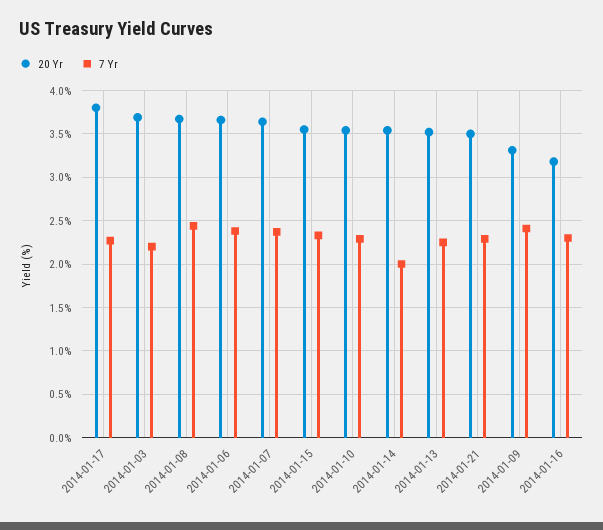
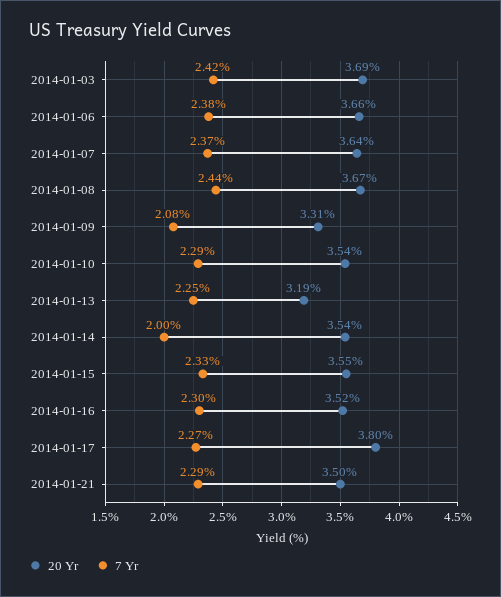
7 Yr, 2014-01-03: 2.2 -> 2.42
20 Yr, 2014-01-13: 3.5 -> 3.19
7 Yr, 2014-01-09: 2.4 -> 2.08
20 Yr, 2014-01-16: 3.2 -> 3.52

